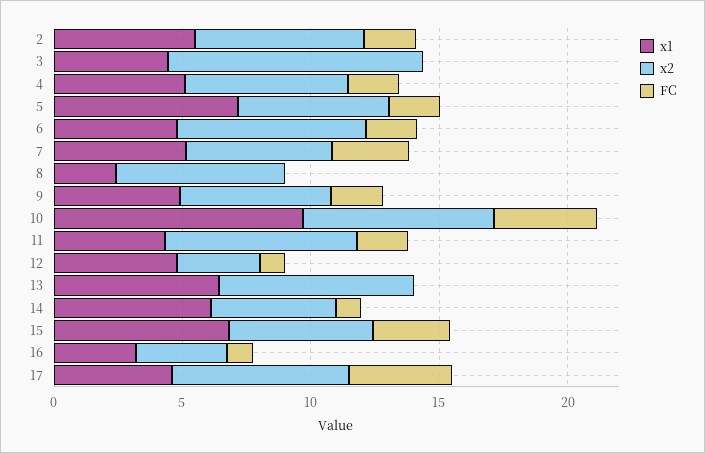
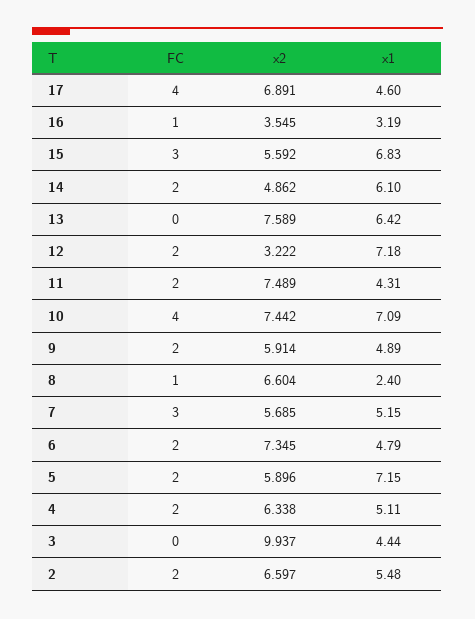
FC, 8: 0 -> 1
x1, 10: 10 -> 7.09
x1, 12: 5 -> 7.18
FC, 12: 1 -> 2
FC, 14: 1 -> 2

